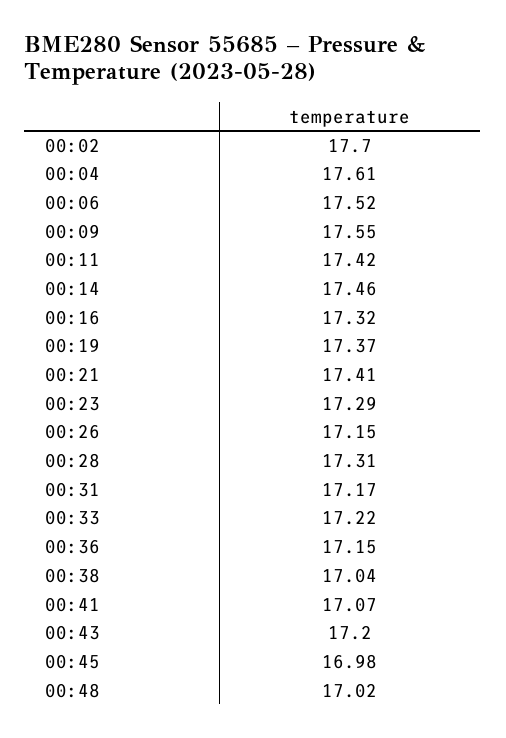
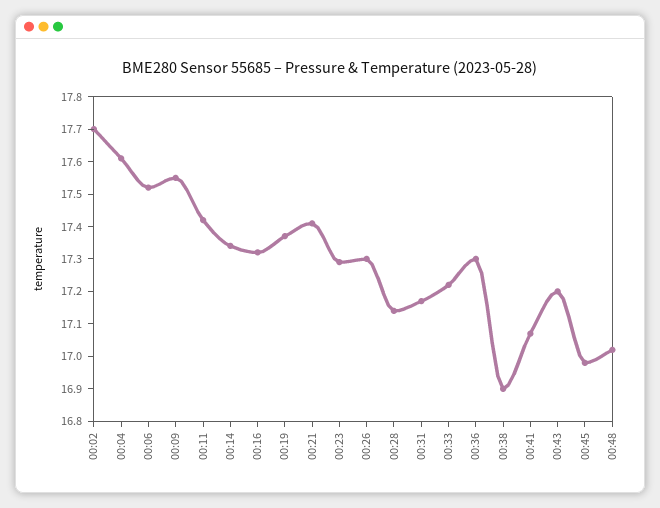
00:14: 17.46 -> 17.35
00:26: 17.15 -> 17.3
00:28: 17.31 -> 17.15
00:36: 17.15 -> 17.3
00:38: 17.04 -> 16.9

